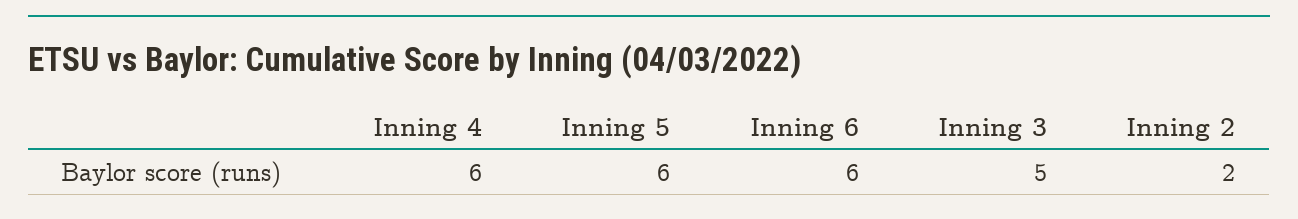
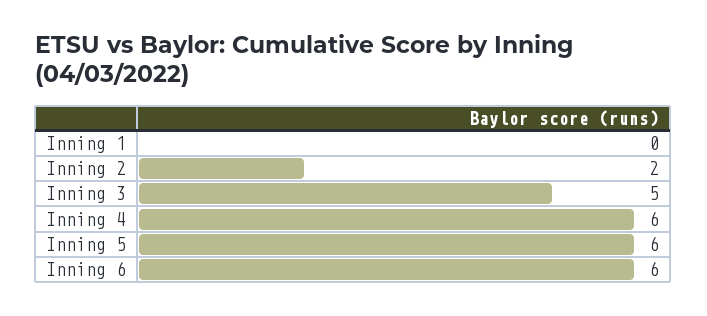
Inning 1: none -> 0

